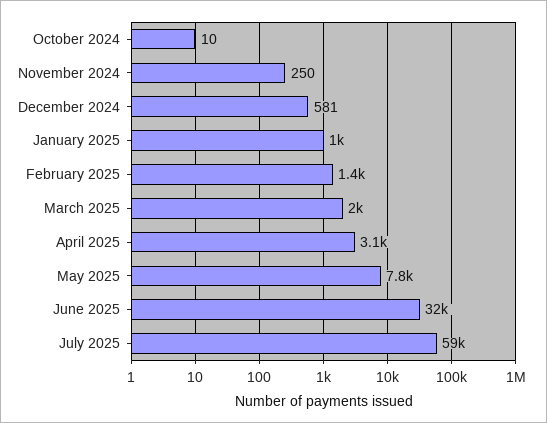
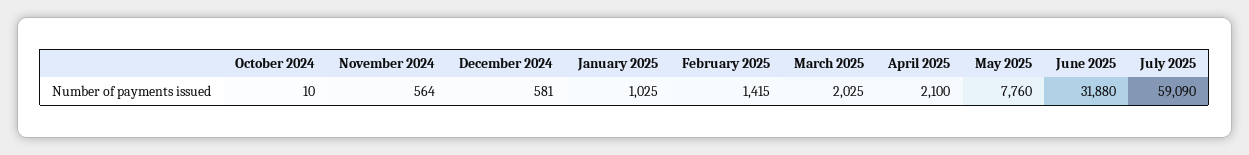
November 2024: 250 -> 564
April 2025: 3100 -> 2100

